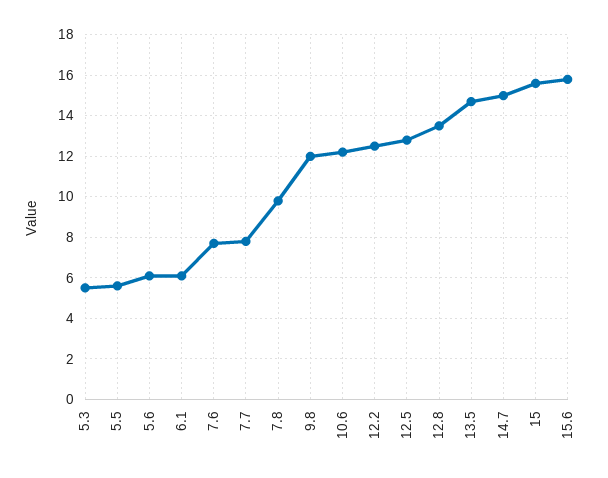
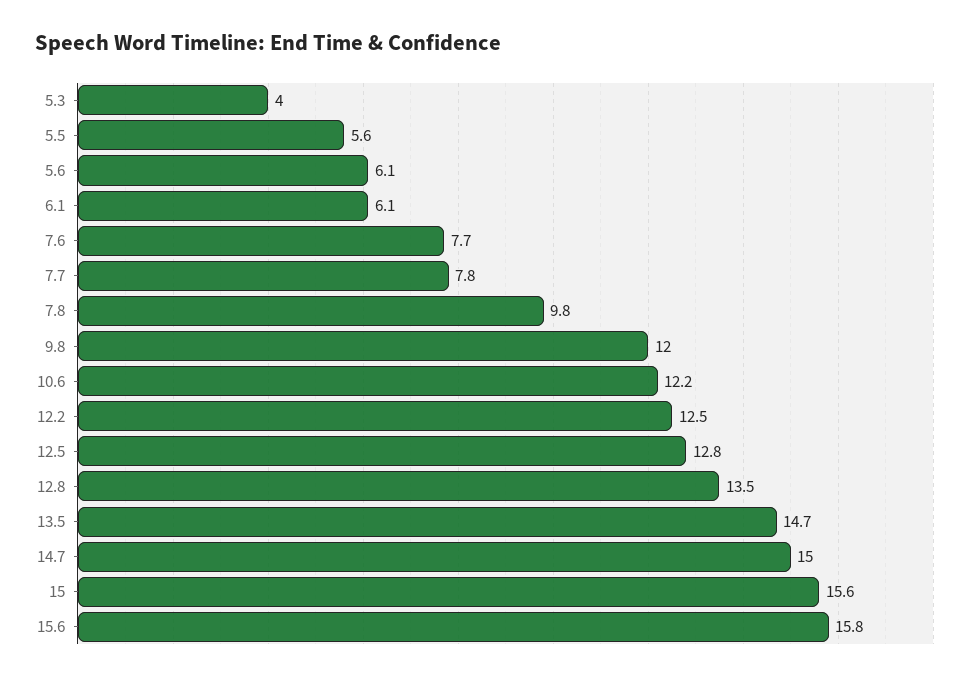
5.3: 5.5 -> 4

